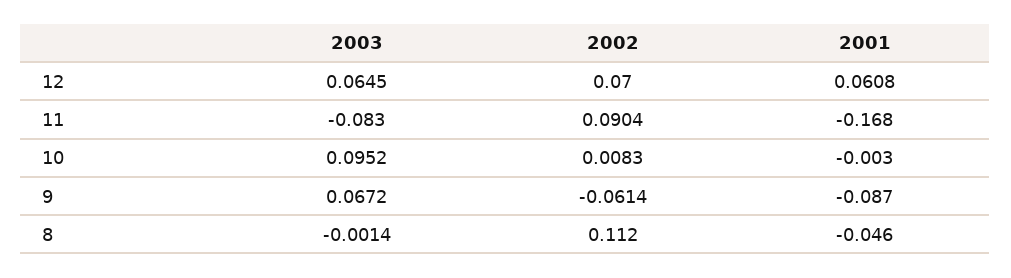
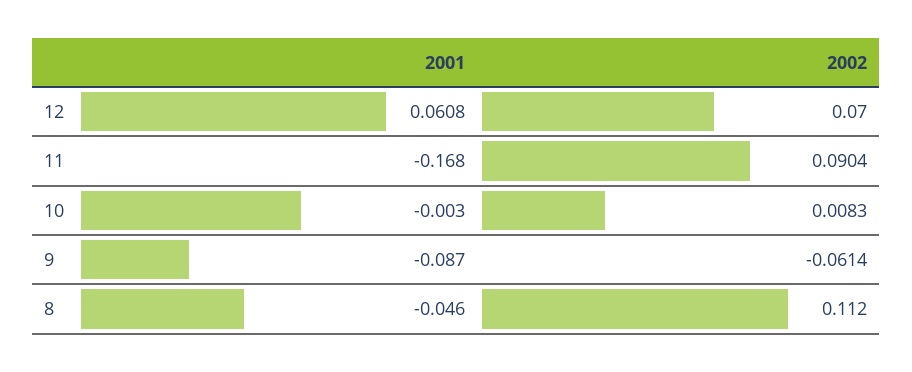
2003, 12: 0.0645 -> none
2003, 11: -0.083 -> none
2003, 10: 0.0952 -> none
2003, 9: 0.0672 -> none
2003, 8: -0.0014 -> none

